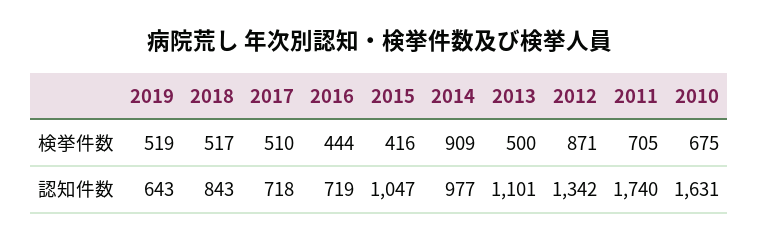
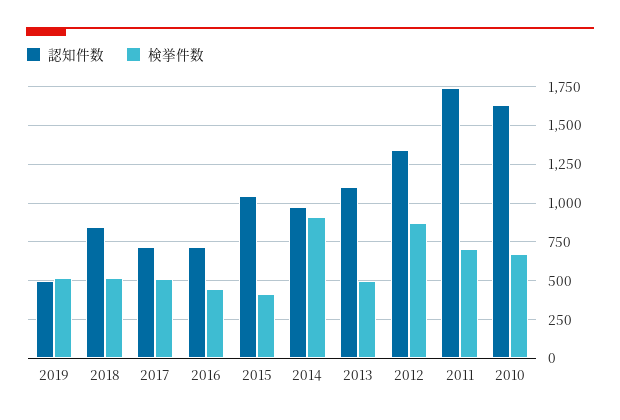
認知件数, 2019: 643 -> 500

